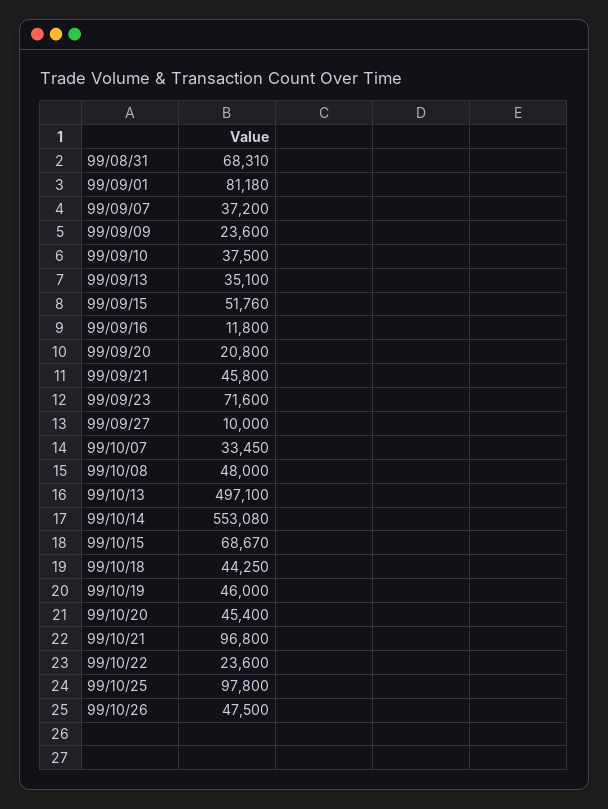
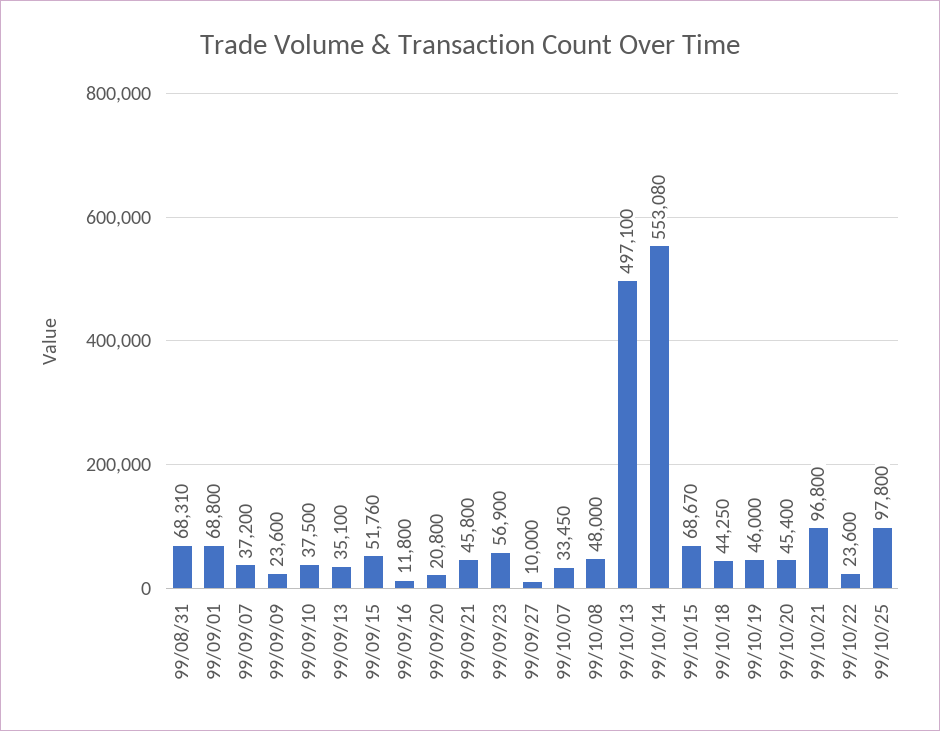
99/09/01: 81180 -> 68800
99/09/23: 71600 -> 56900
99/10/26: 47500 -> none

